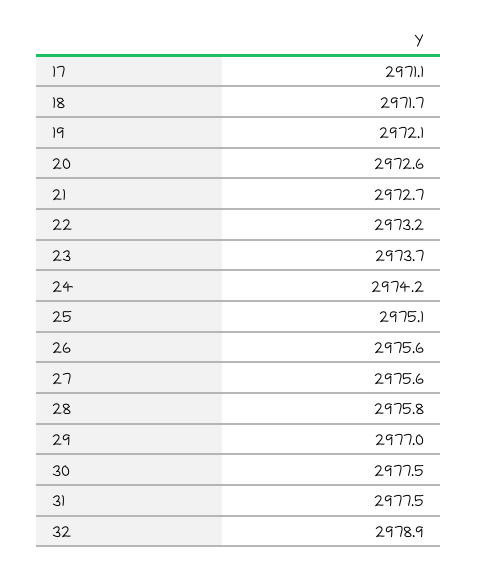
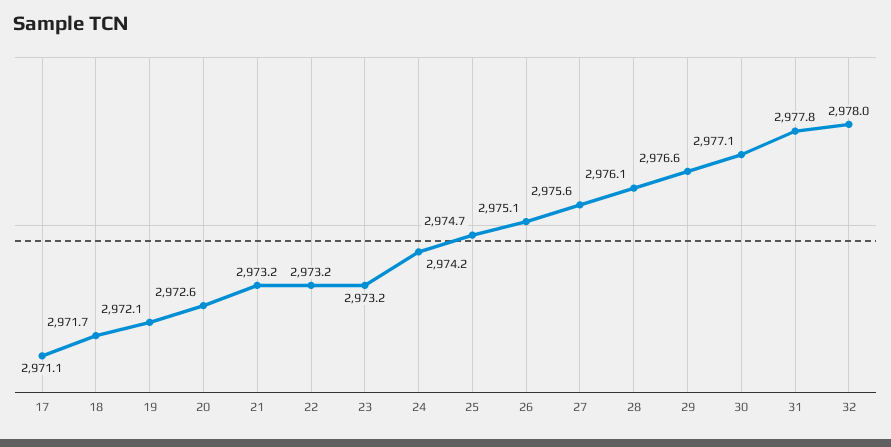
21: 2972.7 -> 2973.2
23: 2973.7 -> 2973.2
25: 2975.1 -> 2974.7
26: 2975.6 -> 2975.1
28: 2975.8 -> 2976.1
29: 2977 -> 2976.6
30: 2977.5 -> 2977.1
31: 2977.5 -> 2977.8
32: 2978.9 -> 2978

